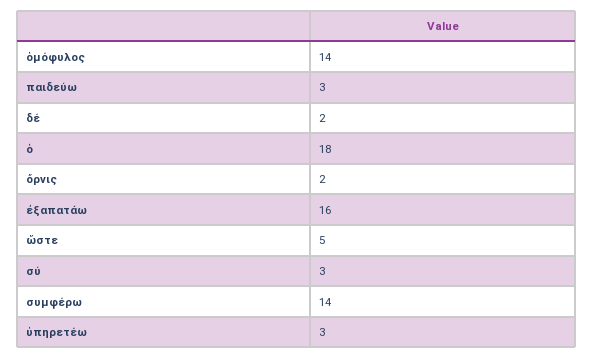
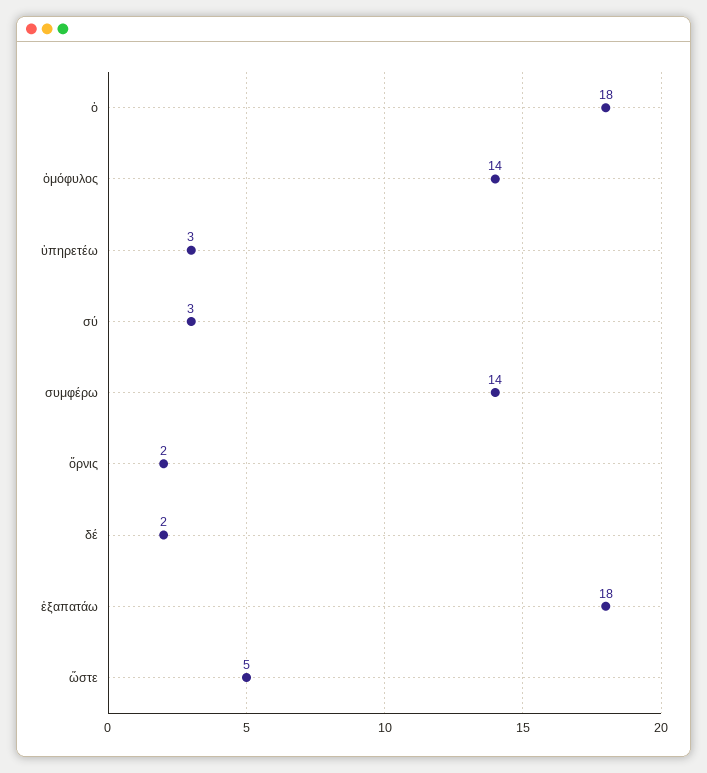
παιδεύω: 3 -> none
ἐξαπατάω: 16 -> 18

